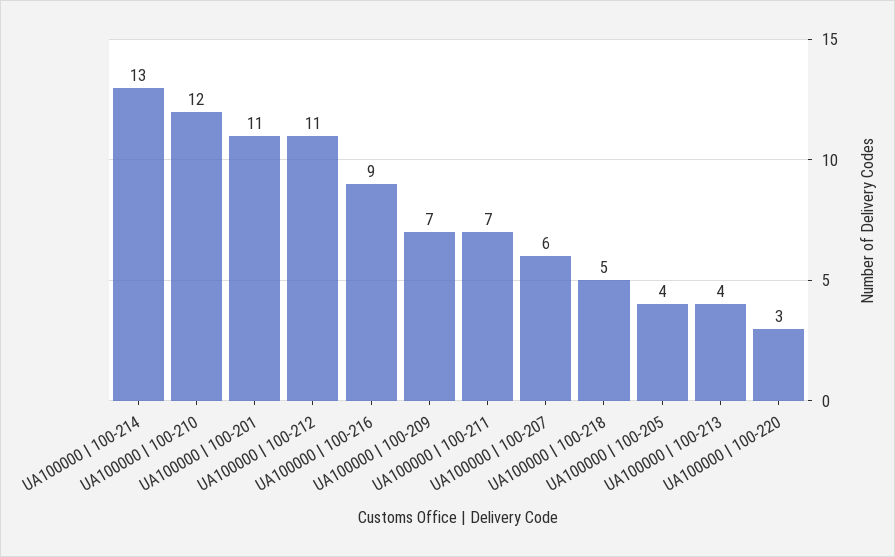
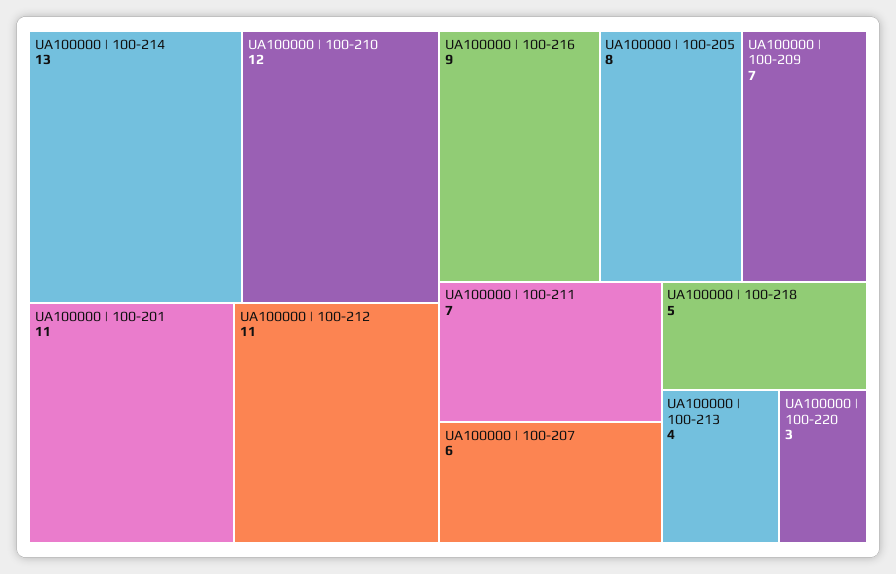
UA100000 | 100-205: 4 -> 8

